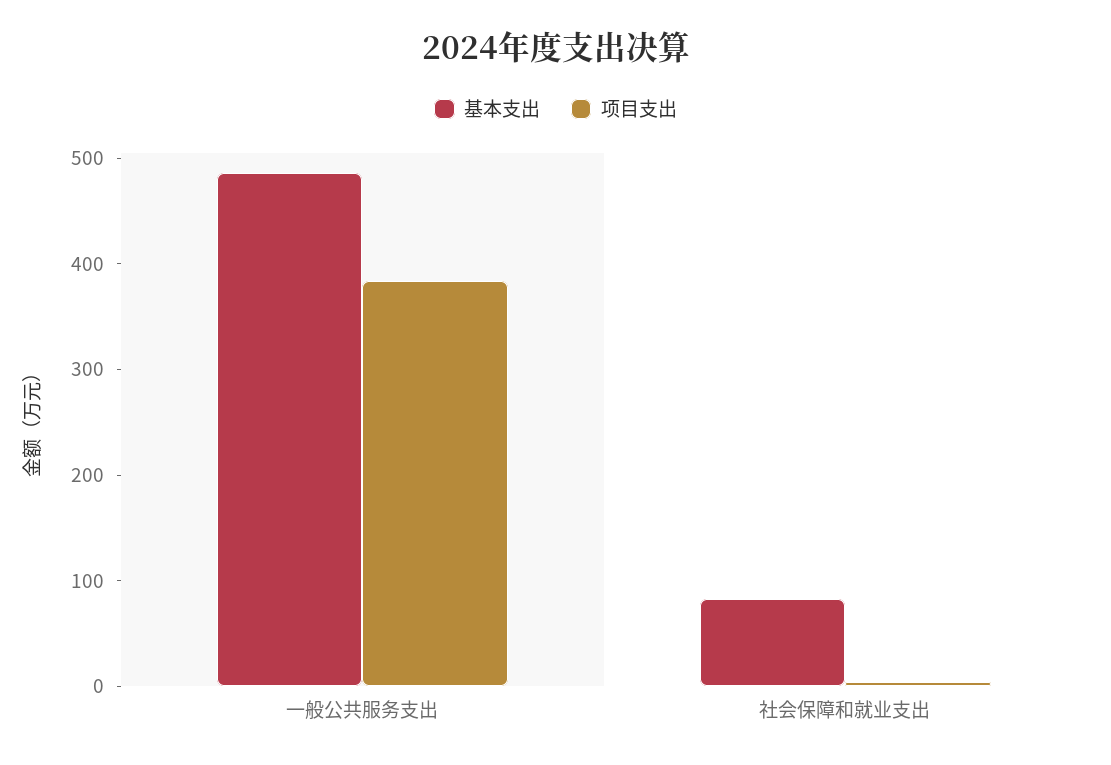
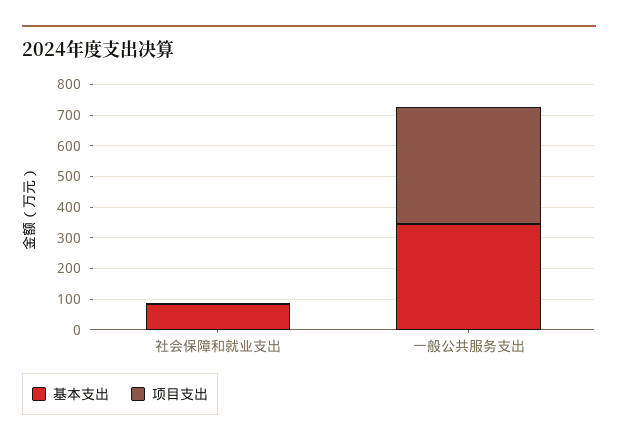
基本支出, 一般公共服务支出: 480 -> 350

